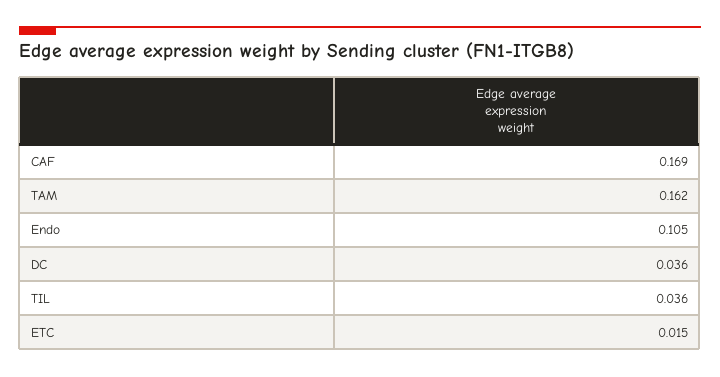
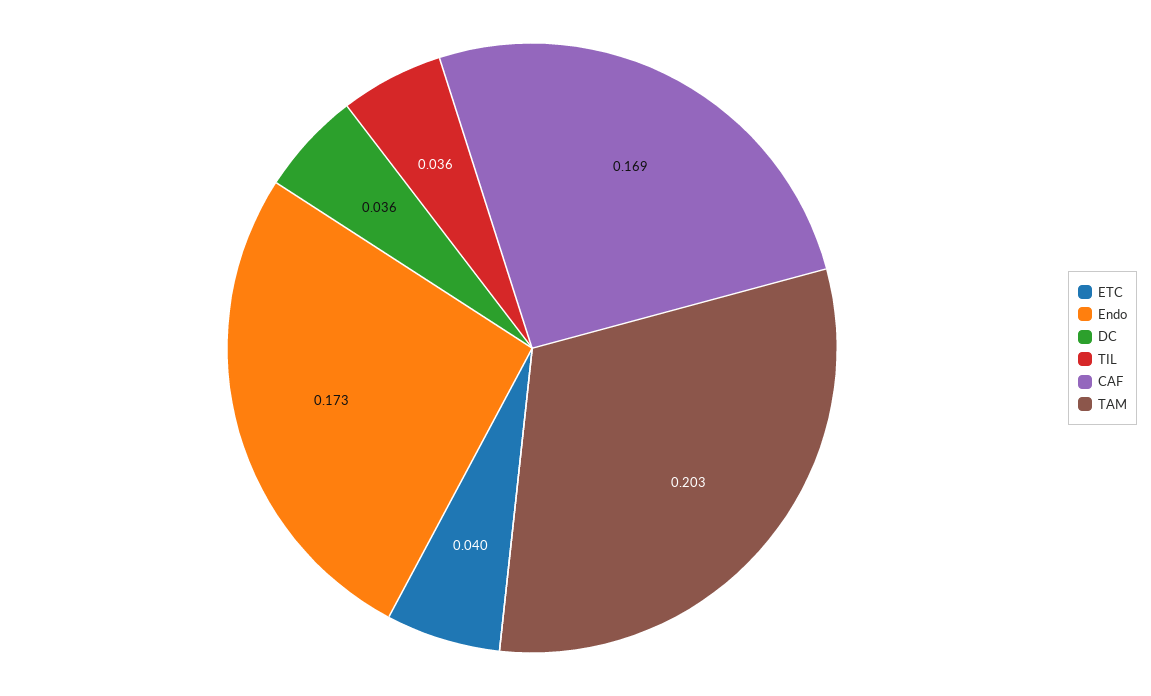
TAM: 0.162 -> 0.203
Endo: 0.105 -> 0.173
ETC: 0.015 -> 0.04

